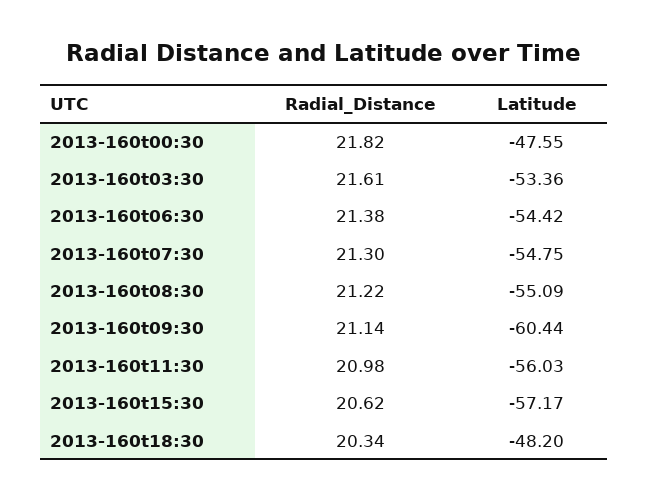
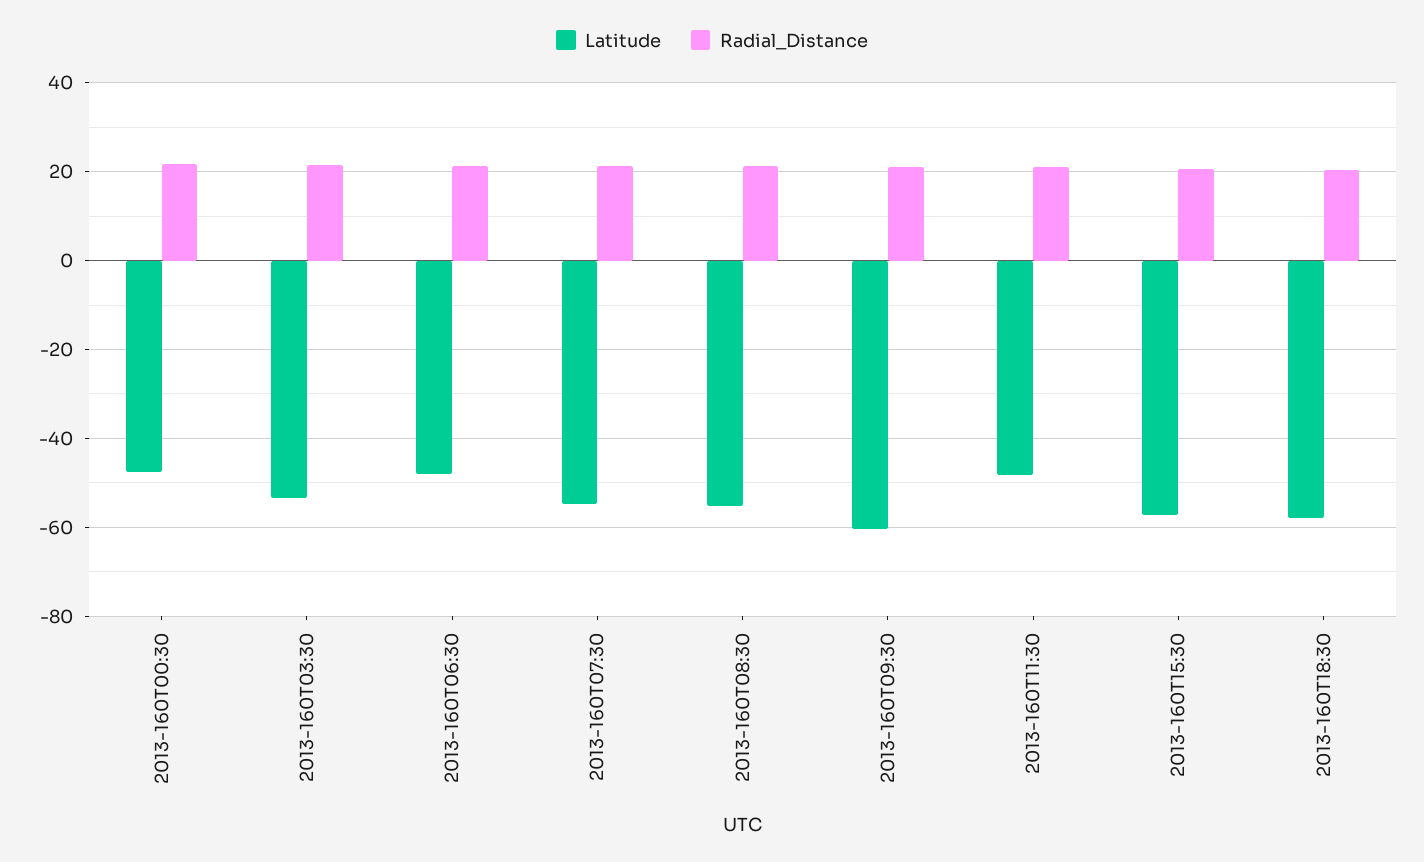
Latitude, 2013-160t06:30: -54.42 -> -48
Latitude, 2013-160t11:30: -56.03 -> -48
Latitude, 2013-160t18:30: -48.2 -> -58

